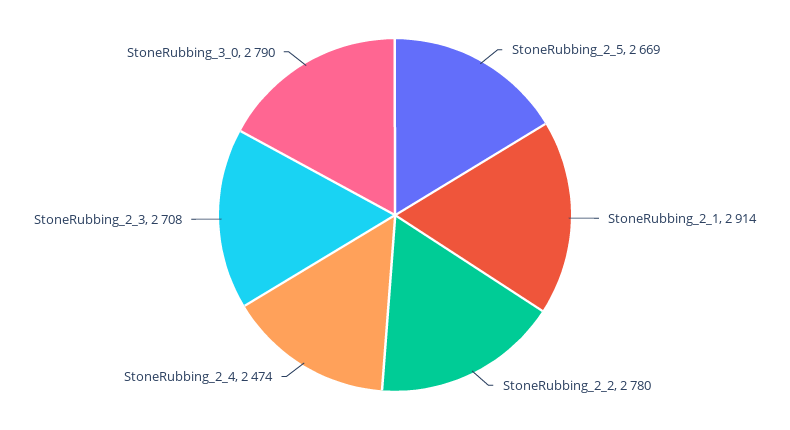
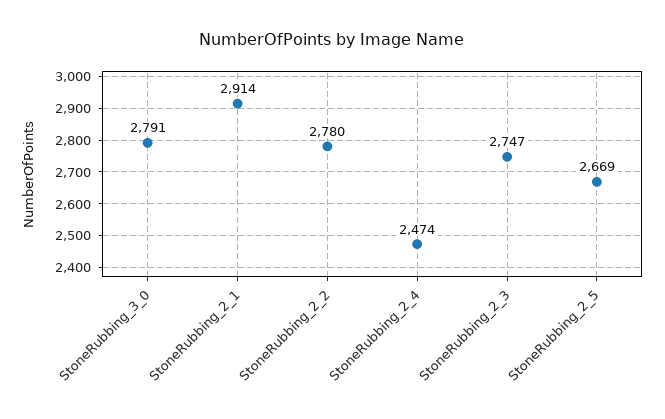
StoneRubbing_2_3: 2708 -> 2747
StoneRubbing_3_0: 2790 -> 2791

